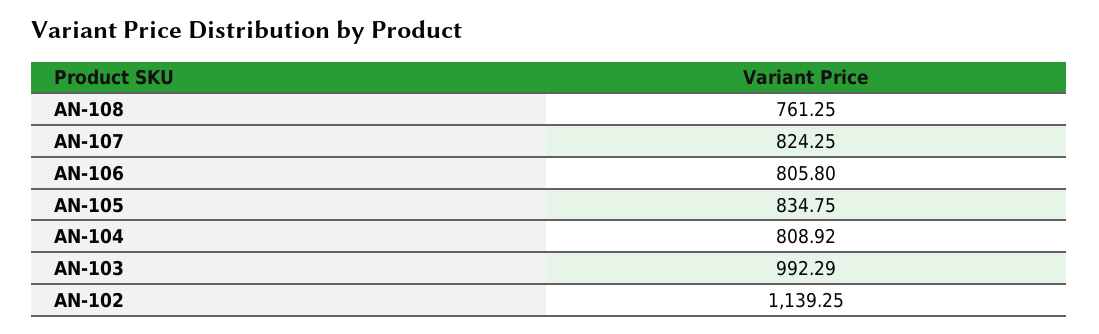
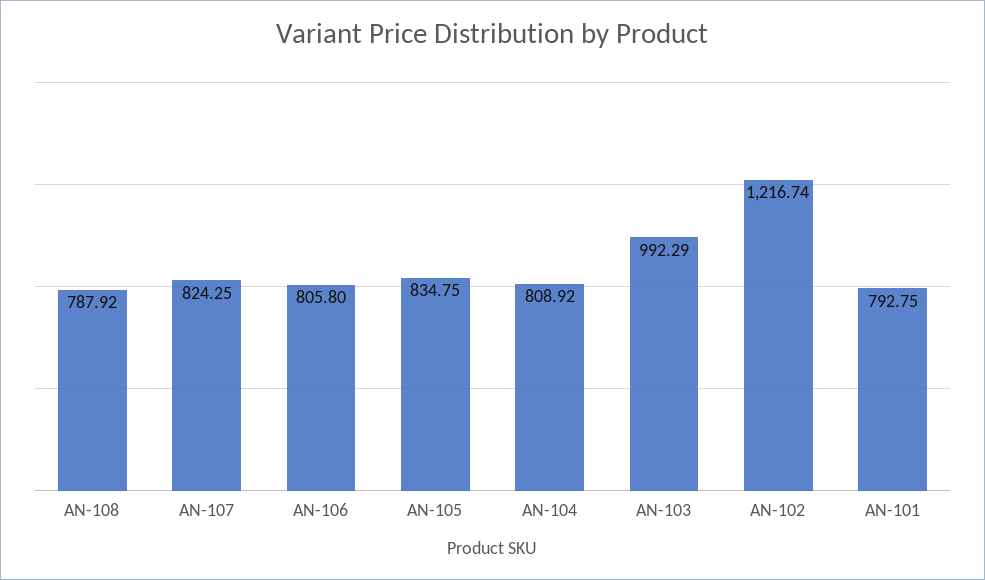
AN-108: 761.25 -> 787.92
AN-102: 1139.25 -> 1216.74
AN-101: none -> 792.75

